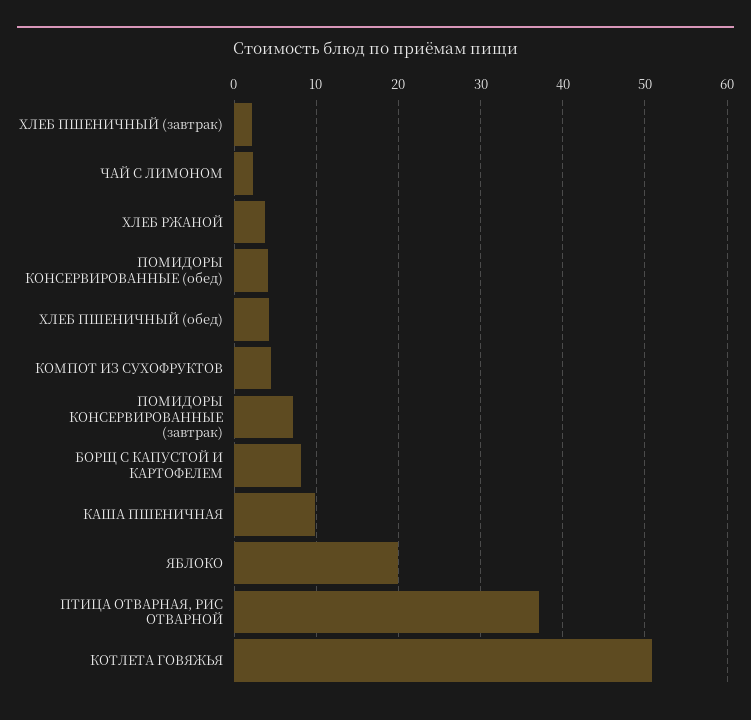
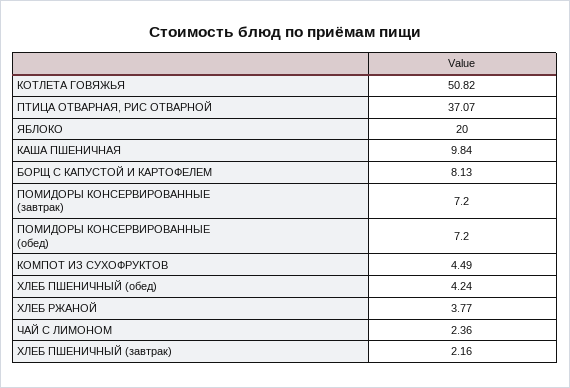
ПОМИДОРЫ КОНСЕРВИРОВАННЫЕ (обед): 4 -> 7.2

